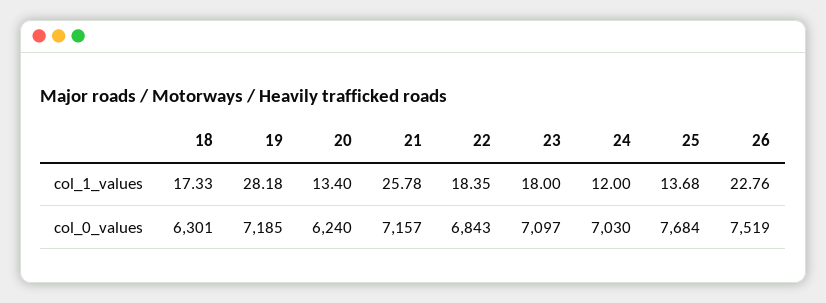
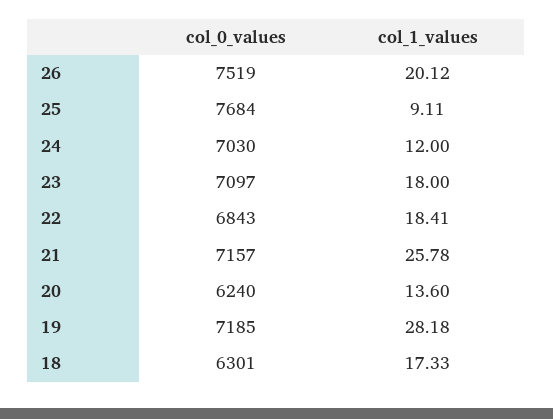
20, col_1_values: 13.4 -> 13.6
22, col_1_values: 18.35 -> 18.41
25, col_1_values: 13.68 -> 9.11
26, col_1_values: 22.76 -> 20.12

